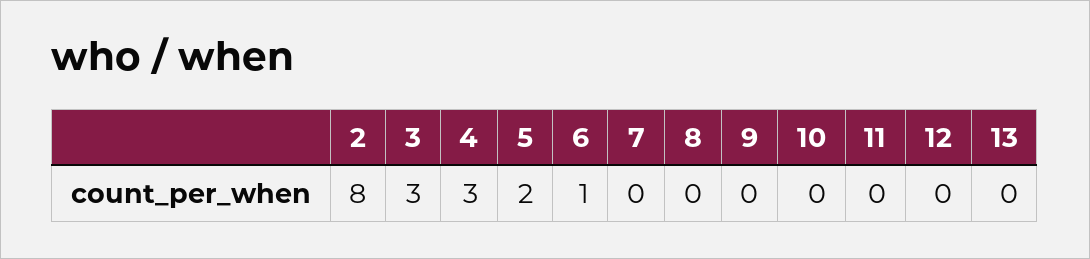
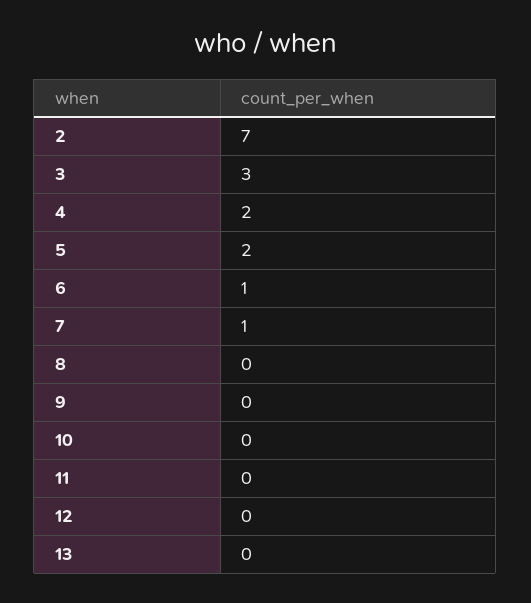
2: 8 -> 7
4: 3 -> 2
7: 0 -> 1

